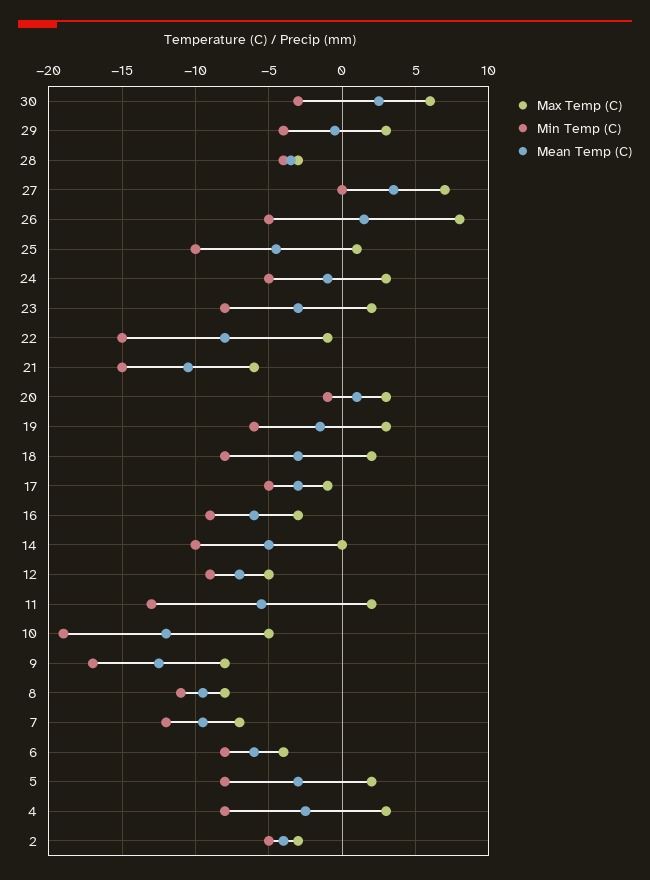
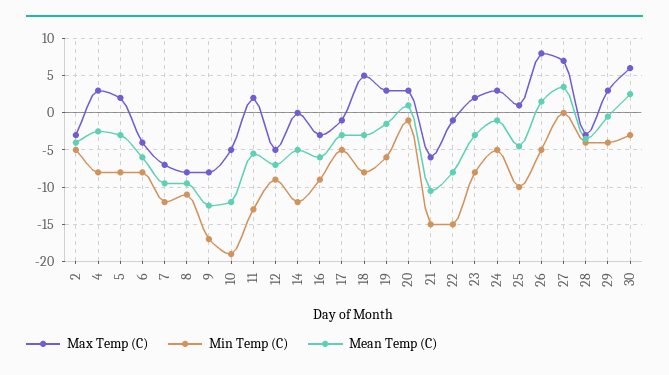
Max Temp (C), 18: 2 -> 5
Min Temp (C), 14: -10 -> -12

